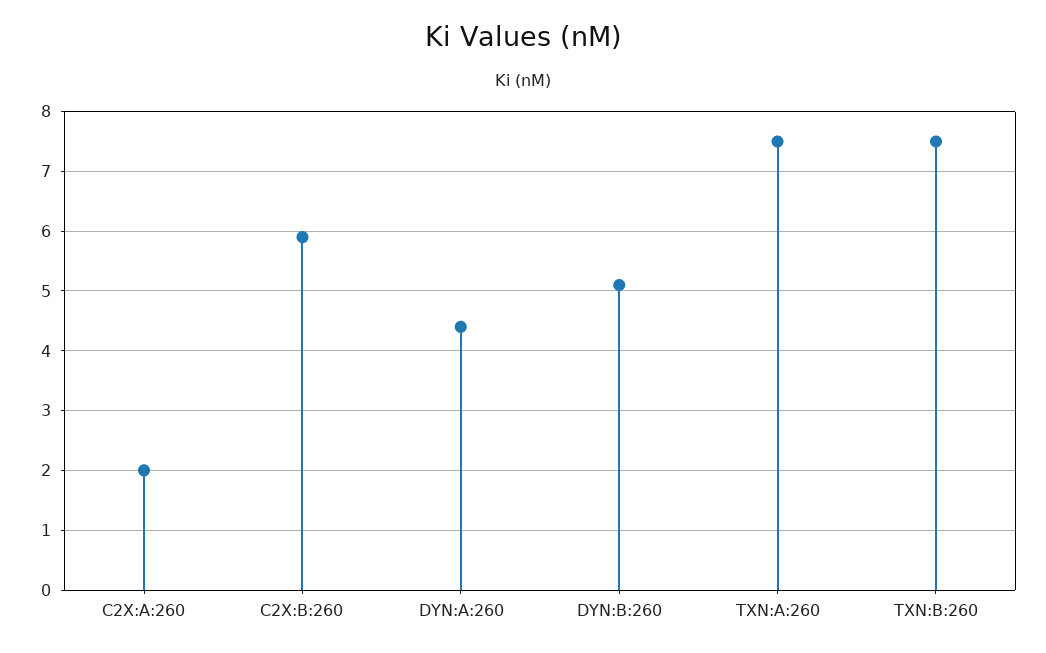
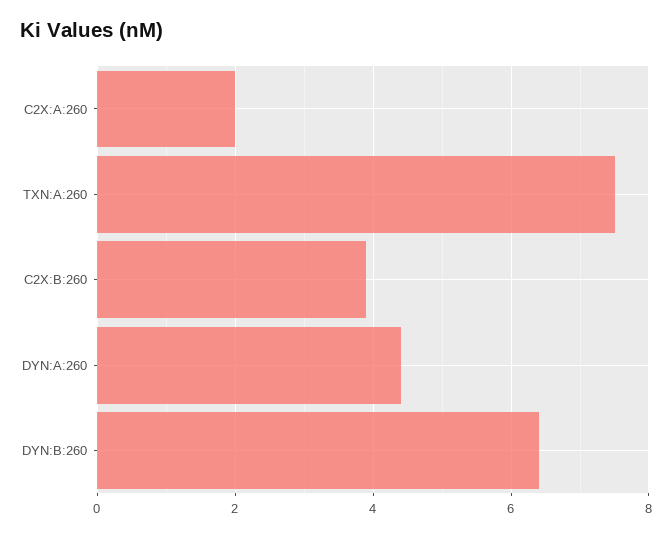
C2X:B:260: 6 -> 4
DYN:B:260: 5 -> 6.5
TXN:B:260: 7.5 -> none

